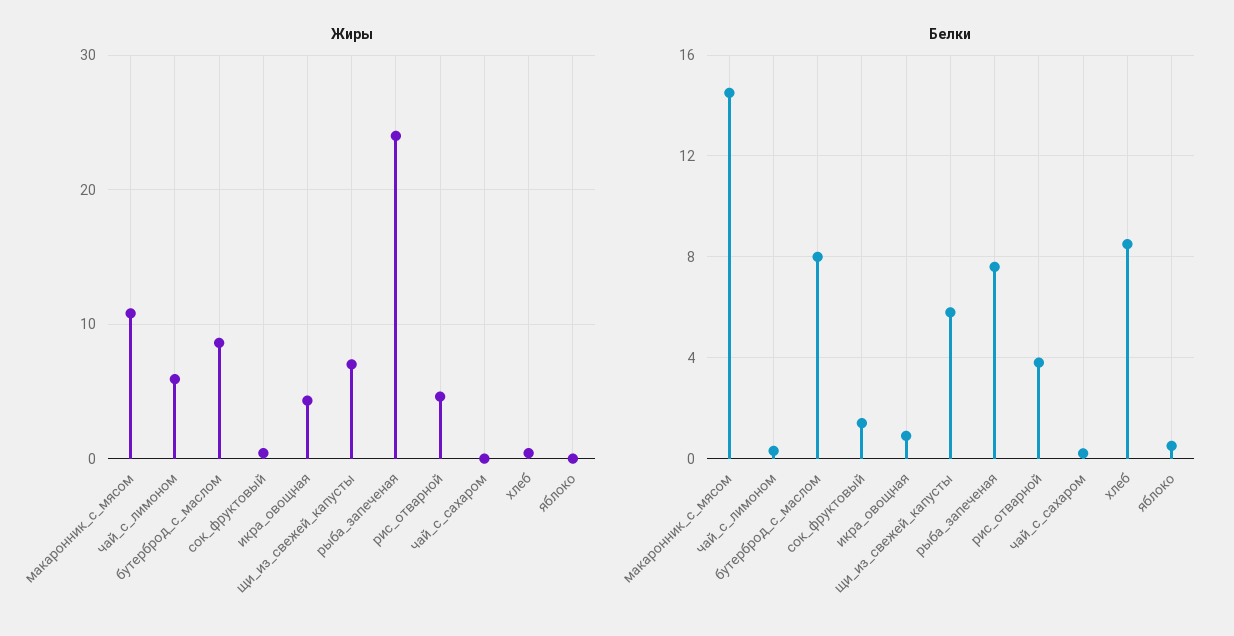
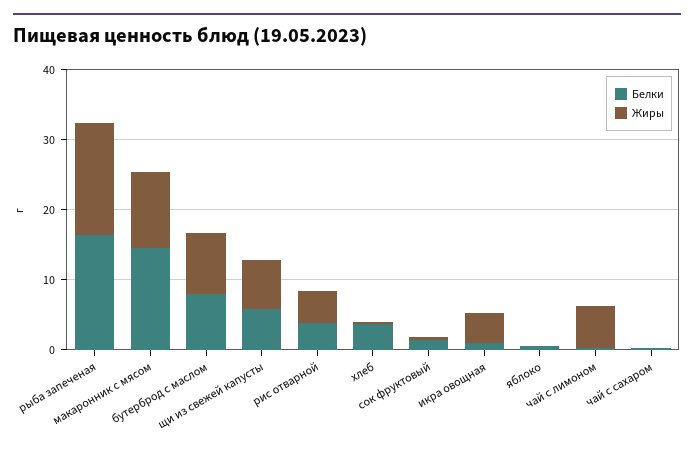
Жиры, рыба_запеченая: 24 -> 16
Белки, рыба_запеченая: 7.5 -> 16
Белки, хлеб: 8.5 -> 4

